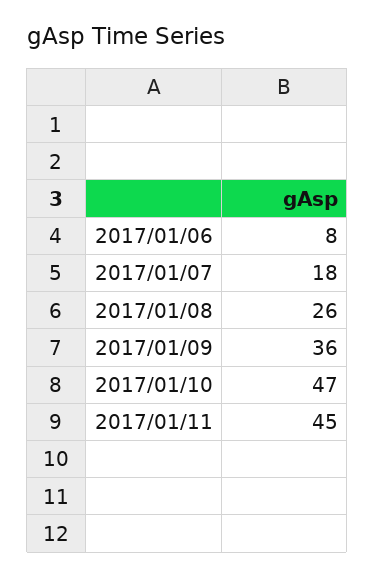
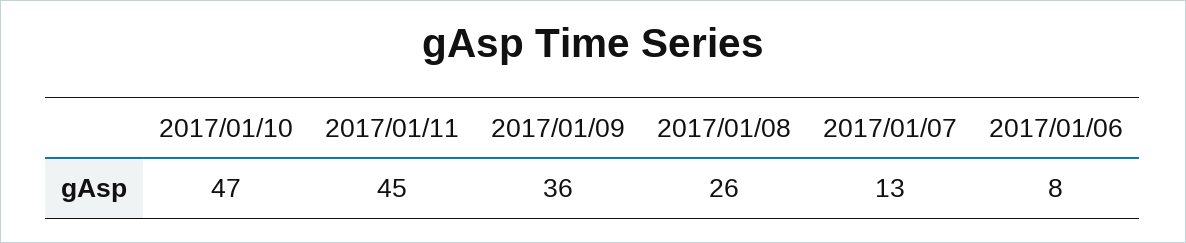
2017/01/07: 18 -> 13

